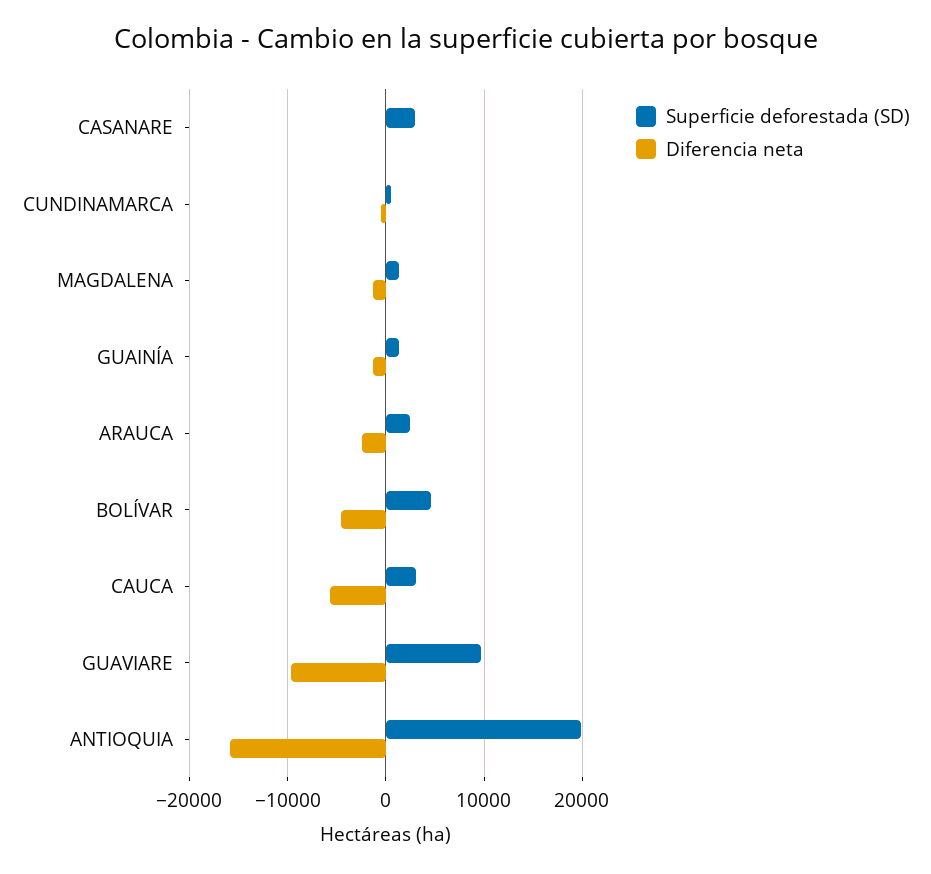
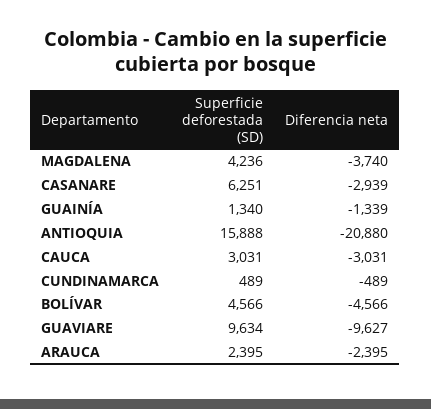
Superficie deforestada (SD), CASANARE: 3000 -> 6251
Diferencia neta, CASANARE: 0 -> -2939
Superficie deforestada (SD), MAGDALENA: 1000 -> 4236
Diferencia neta, MAGDALENA: -1000 -> -3740
Diferencia neta, CAUCA: -6000 -> -3031
Superficie deforestada (SD), ANTIOQUIA: 20000 -> 15888
Diferencia neta, ANTIOQUIA: -16000 -> -20880

